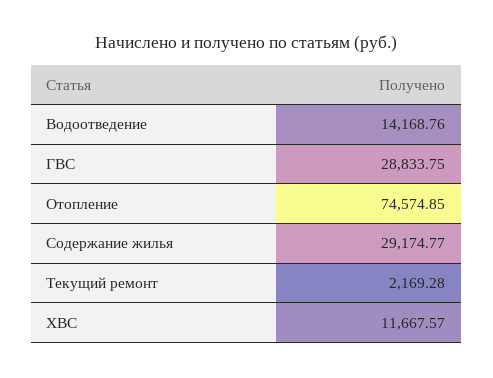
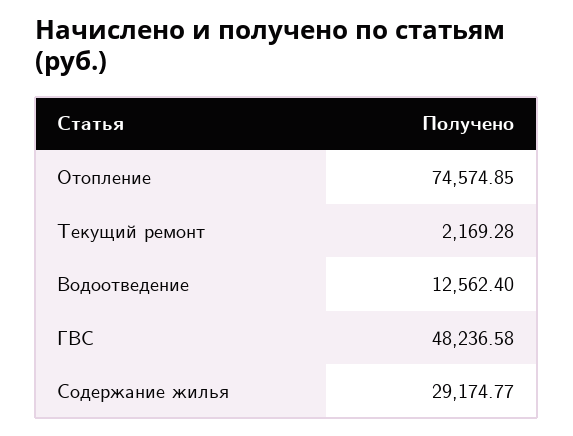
Водоотведение: 14168.76 -> 12562.4
ГВС: 28833.75 -> 48236.58
ХВС: 11667.57 -> none

